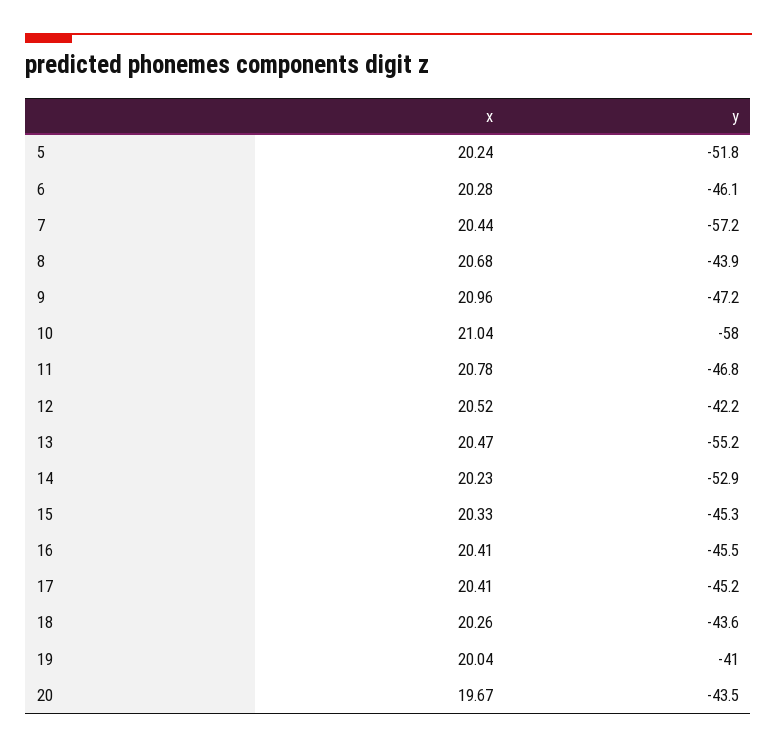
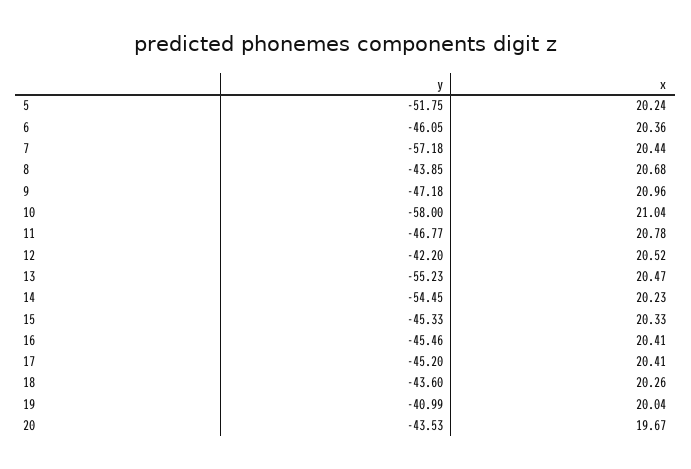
x, 6: 20.28 -> 20.36
y, 14: -52.9 -> -54.45

